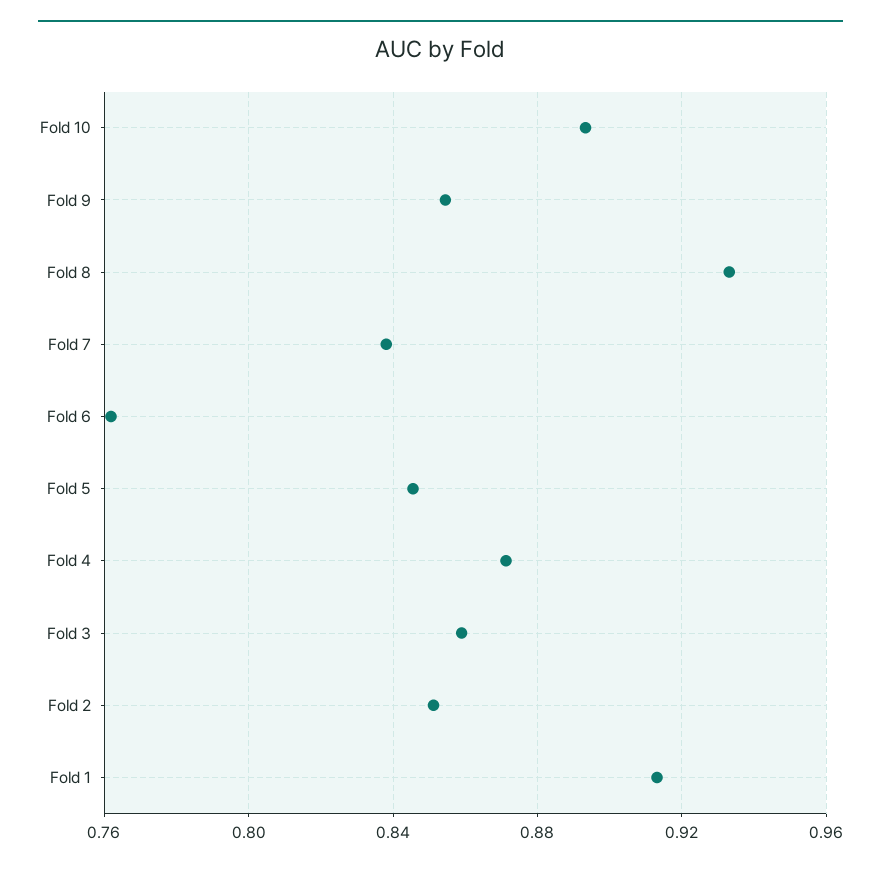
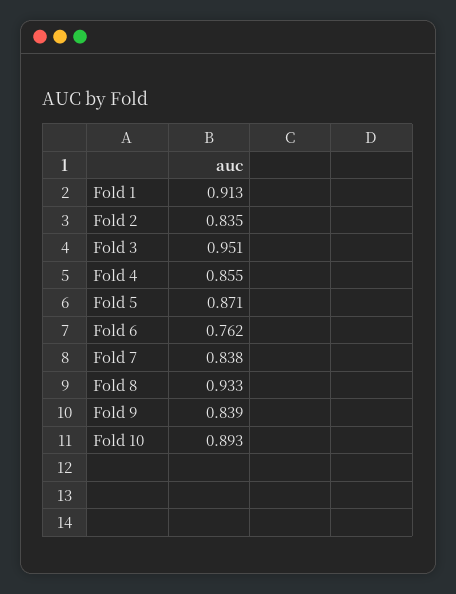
Fold 9: 0.855 -> 0.839
Fold 5: 0.845 -> 0.871
Fold 4: 0.87 -> 0.855
Fold 3: 0.86 -> 0.951
Fold 2: 0.85 -> 0.835

